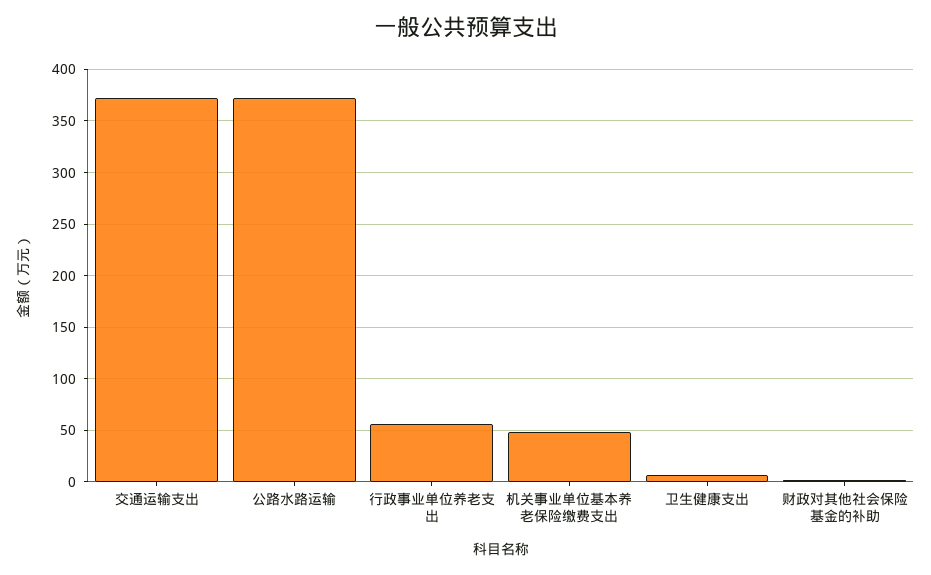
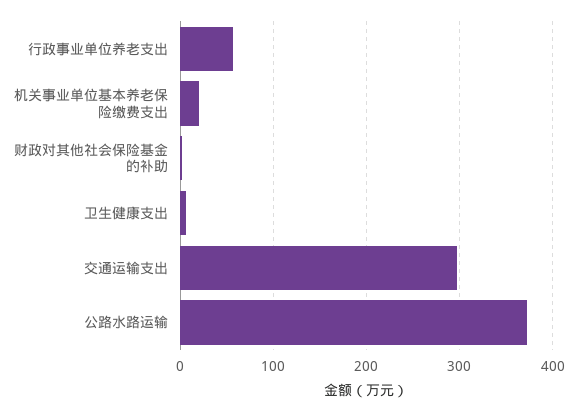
交通运输支出: 370 -> 300
机关事业单位基本养老保险缴费支出: 50 -> 20

